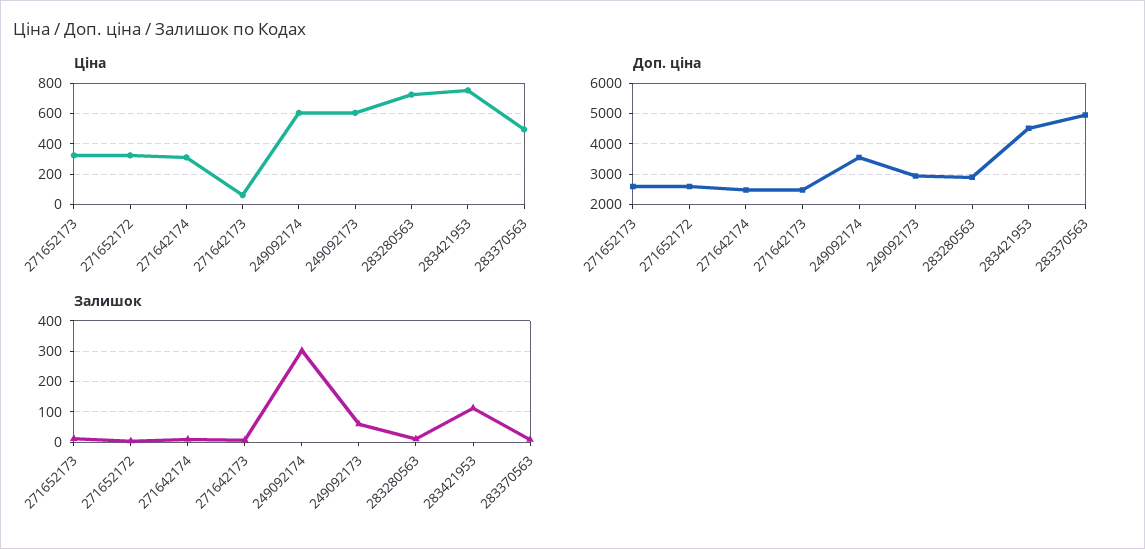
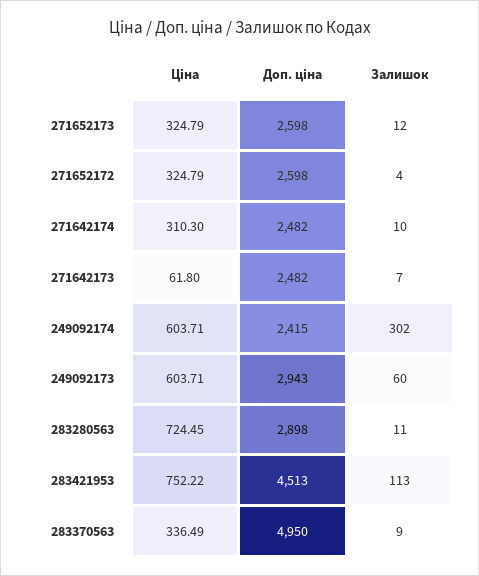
Ціна, 283370563: 500 -> 336.49
Доп. ціна, 249092174: 3600 -> 2415

